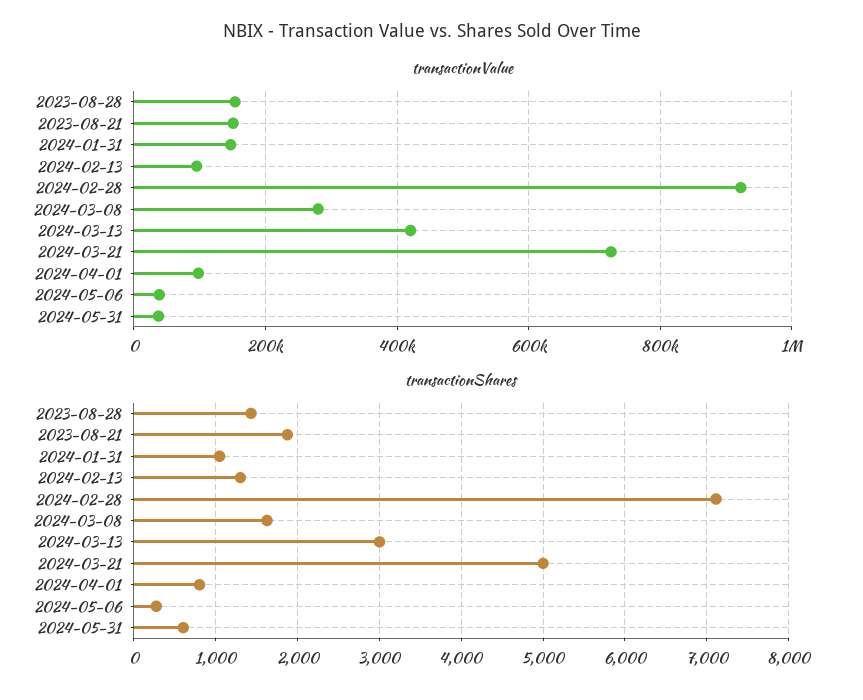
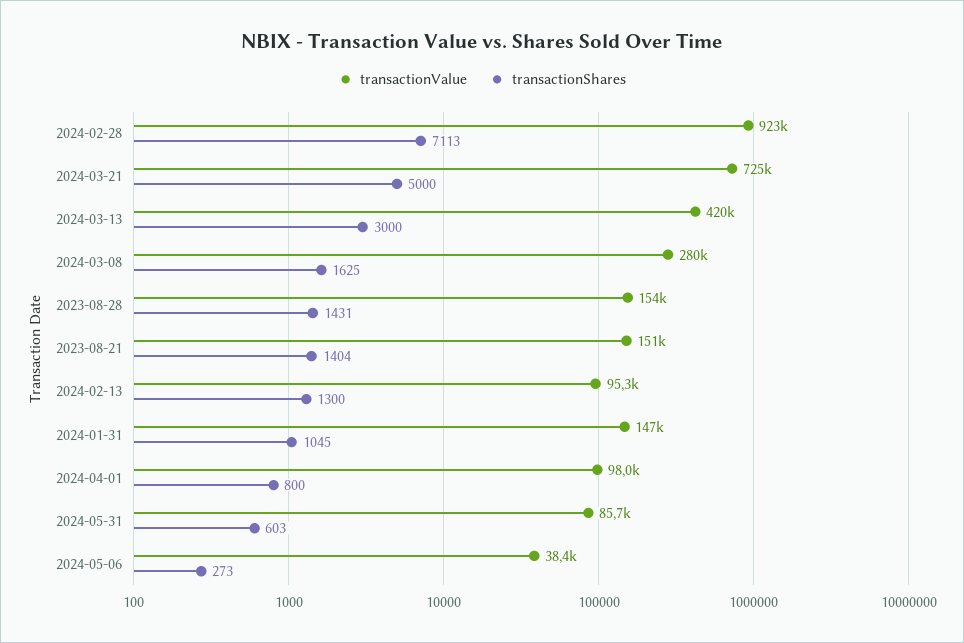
transactionValue, 2024-05-31: 40000 -> 85700
transactionShares, 2023-08-21: 1900 -> 1404

